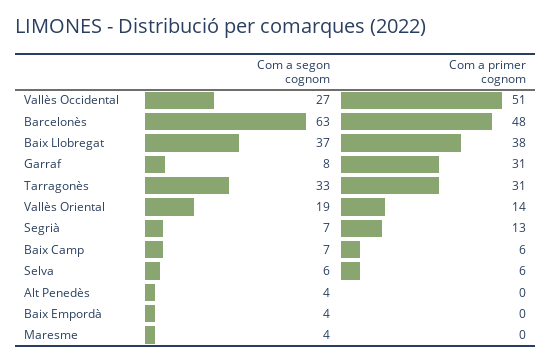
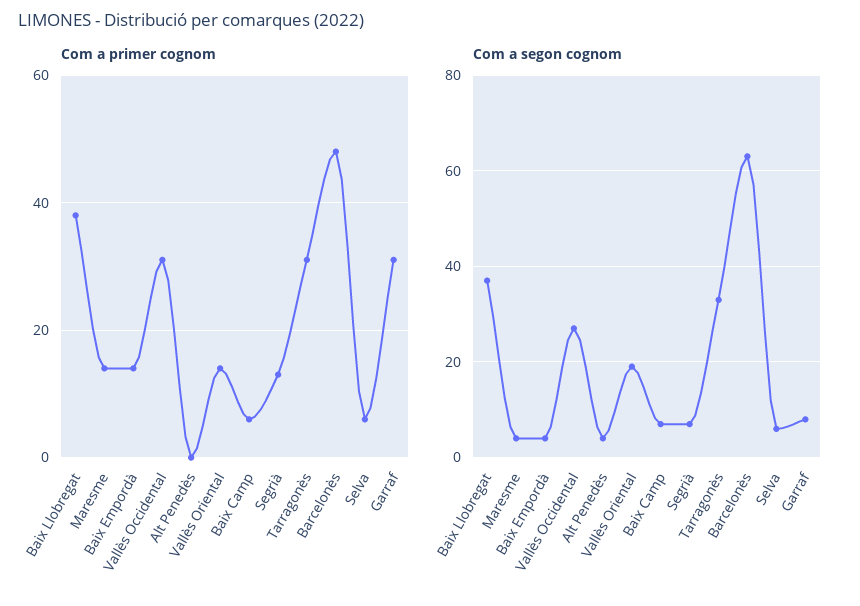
Com a primer cognom, Vallès Occidental: 51 -> 30
Com a primer cognom, Baix Empordà: 0 -> 15
Com a primer cognom, Maresme: 0 -> 15

